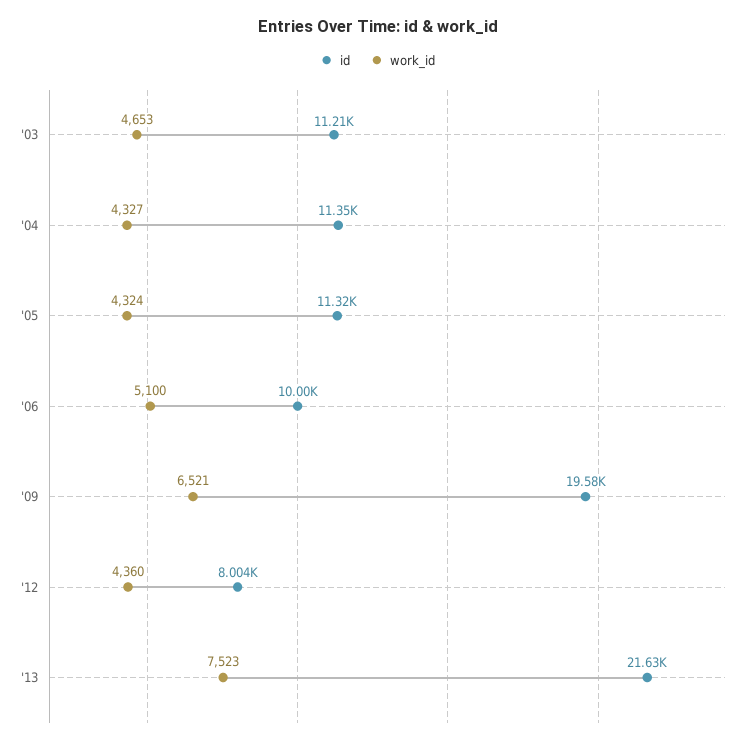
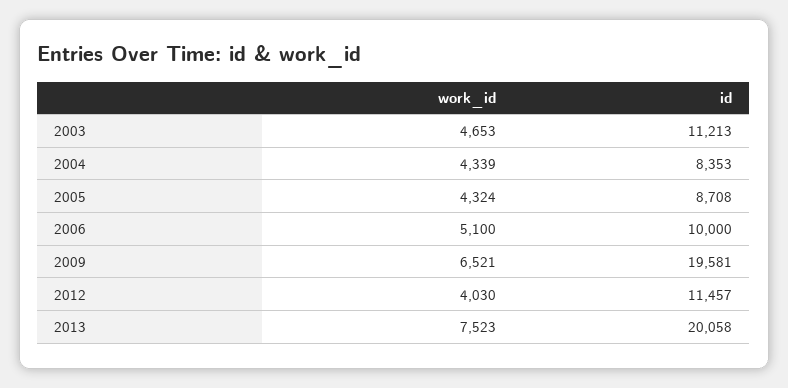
id, '04: 11350 -> 8353
work_id, '04: 4327 -> 4339
id, '05: 11320 -> 8708
id, '12: 8004 -> 11457
work_id, '12: 4360 -> 4030
id, '13: 21630 -> 20058

